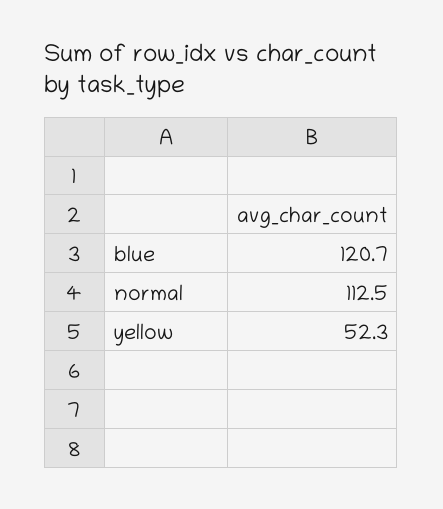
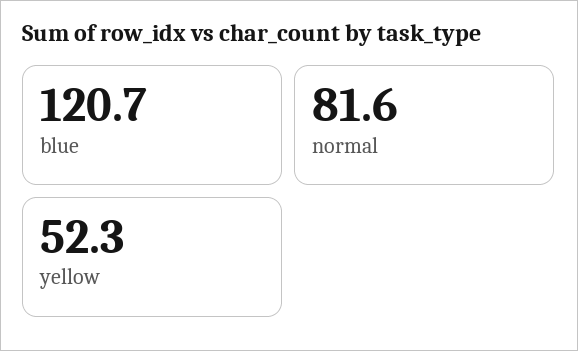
normal: 112.5 -> 81.6

